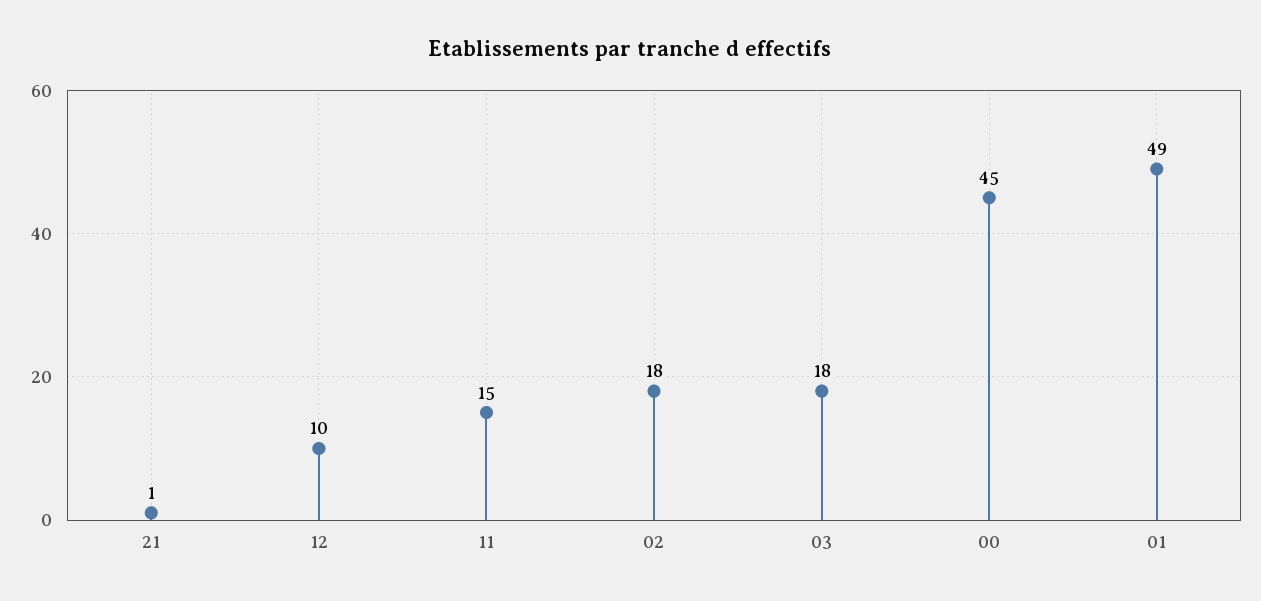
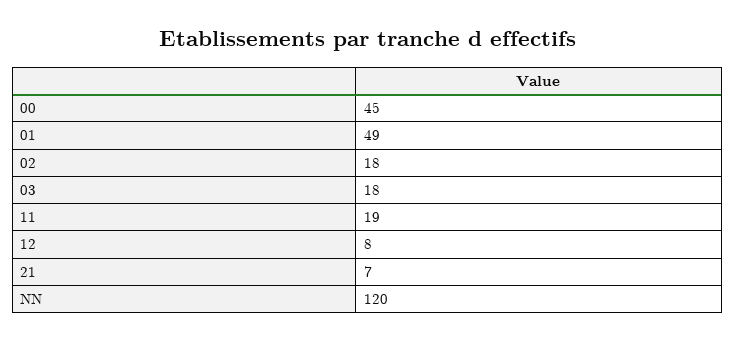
21: 1 -> 7
12: 10 -> 8
11: 15 -> 19
NN: none -> 120

